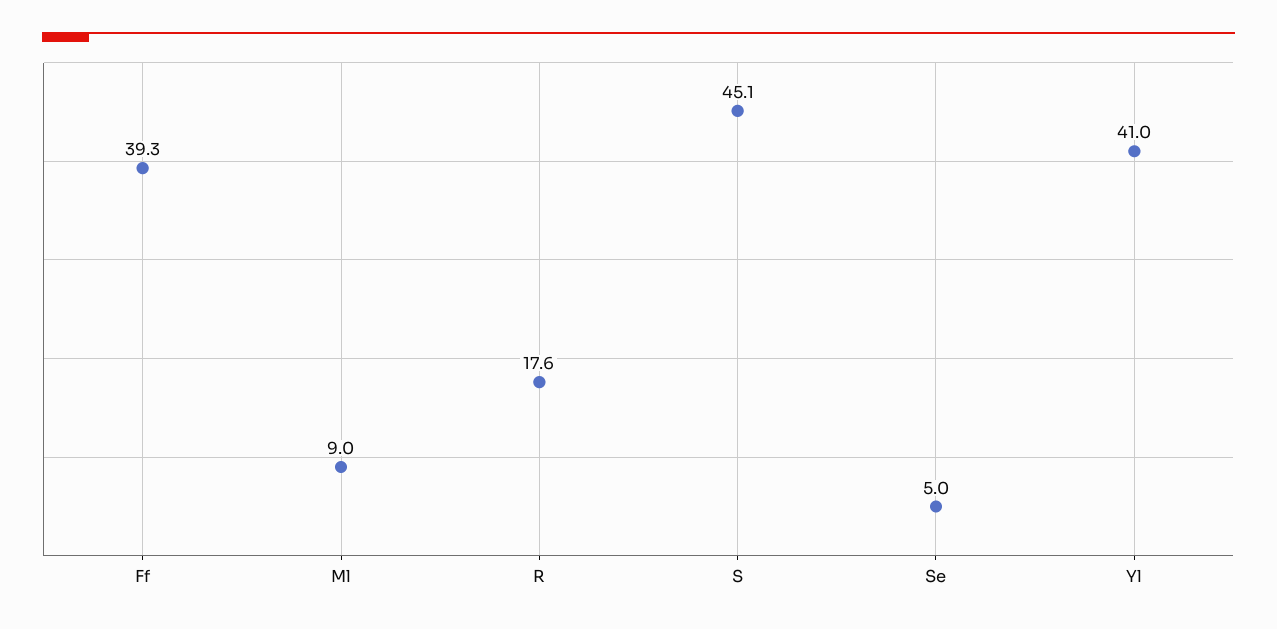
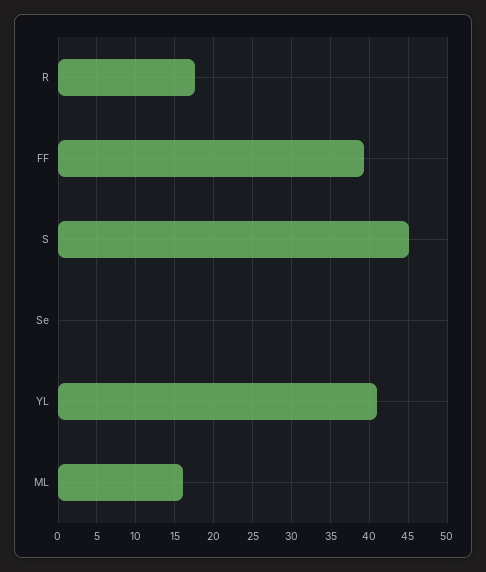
Ml: 9 -> 16
Se: 5 -> 0

